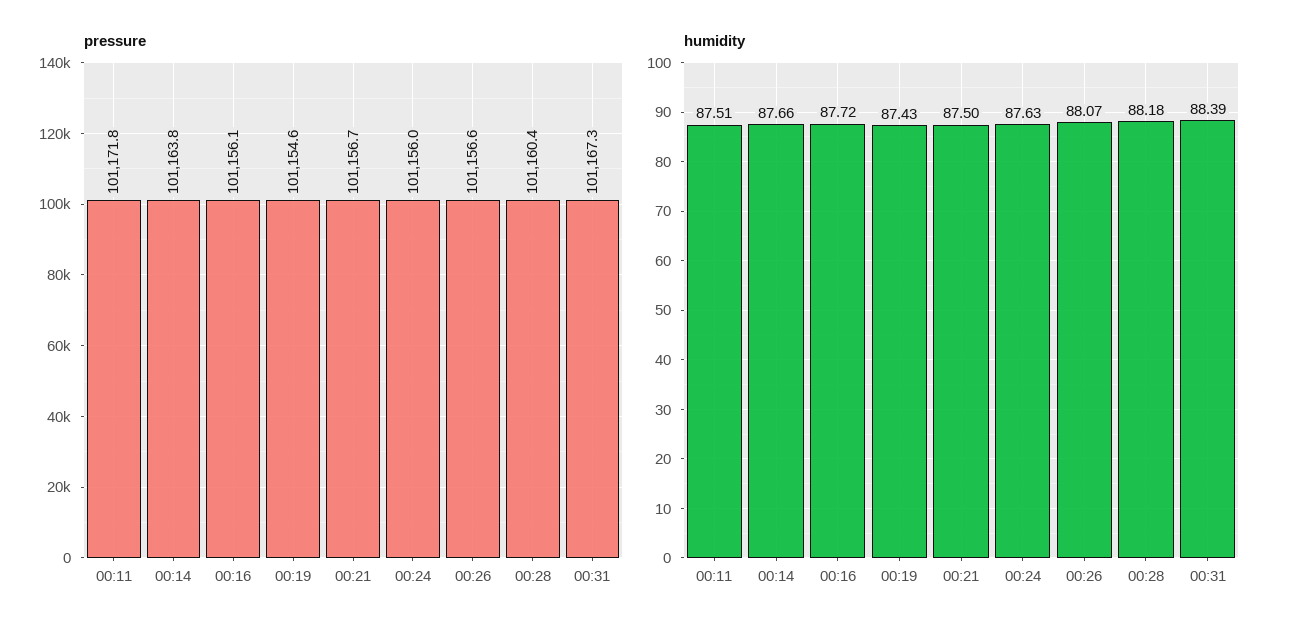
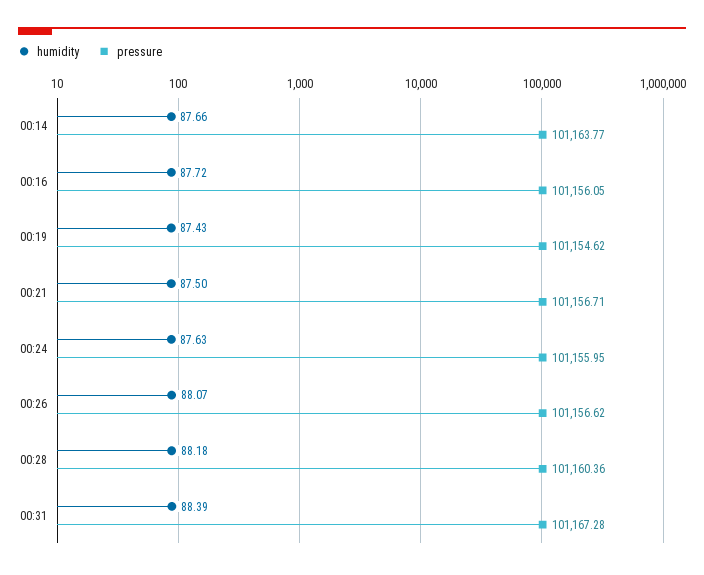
pressure, 00:11: 101171.8 -> none
humidity, 00:11: 87.51 -> none

